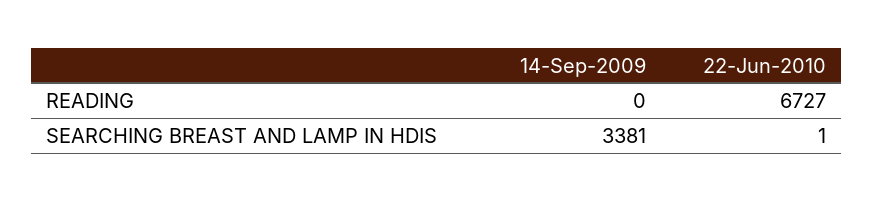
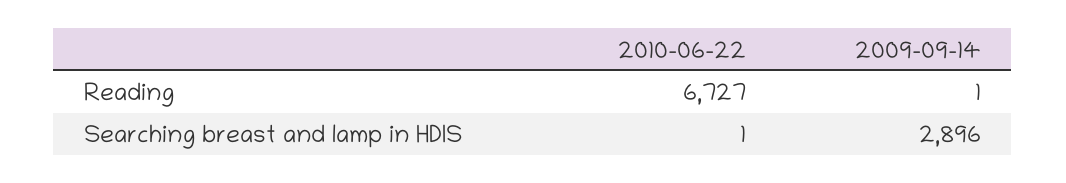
14-Sep-2009, READING: 0 -> 1
14-Sep-2009, SEARCHING BREAST AND LAMP IN HDIS: 3381 -> 2896

